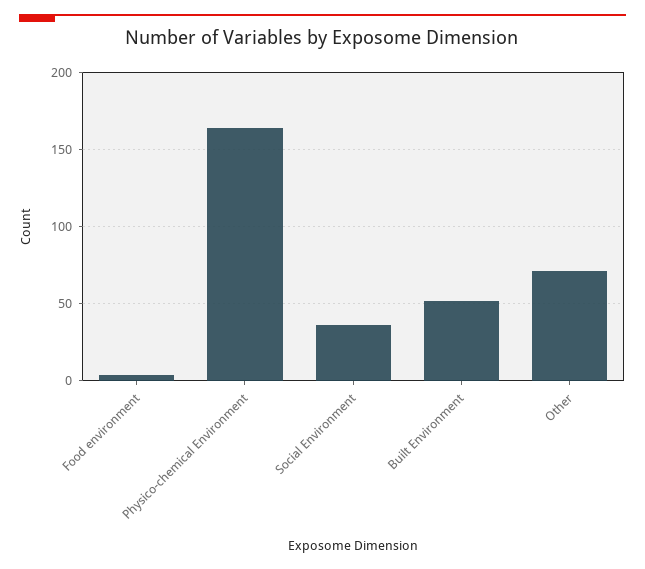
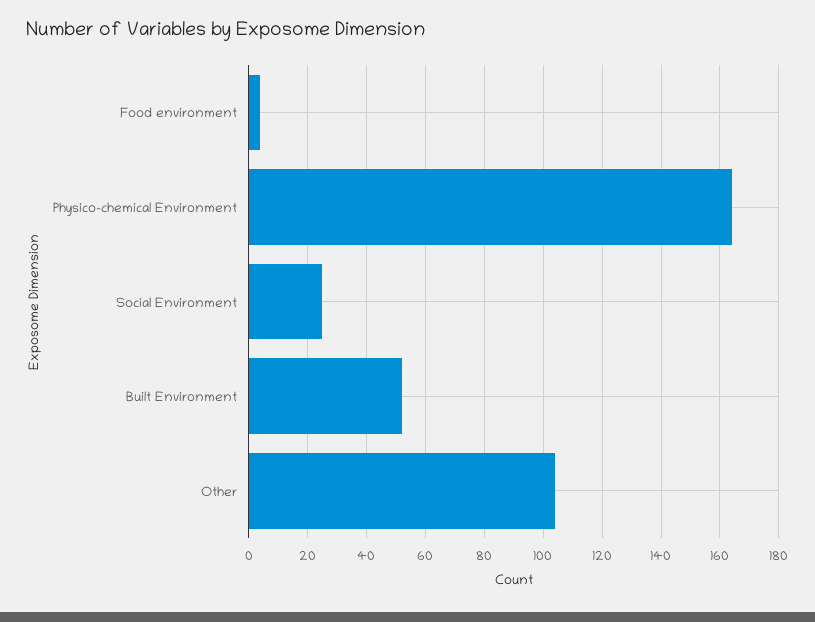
Social Environment: 35 -> 25
Other: 70 -> 105

